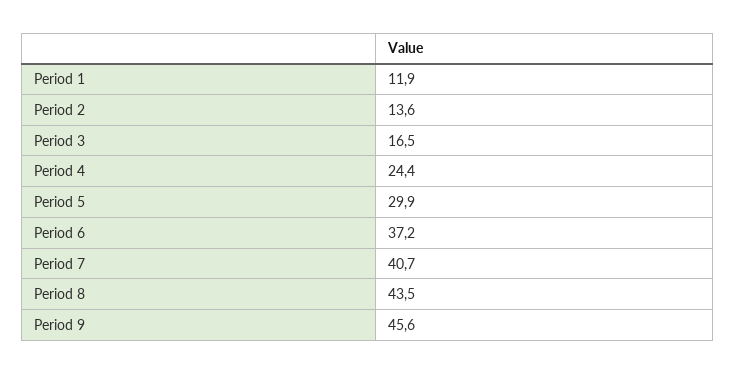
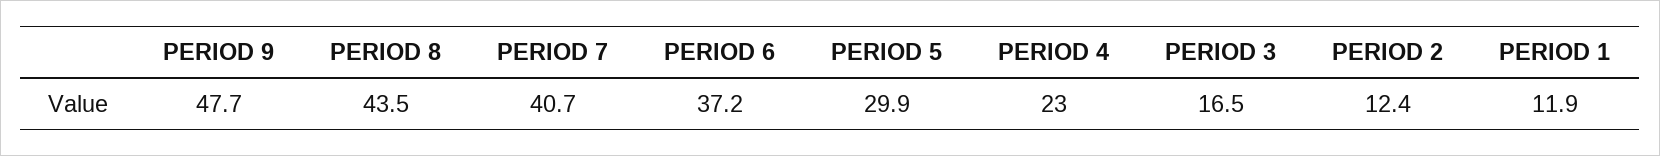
Period 2: 13.6 -> 12.4
Period 4: 24.4 -> 23
Period 9: 45.6 -> 47.7

